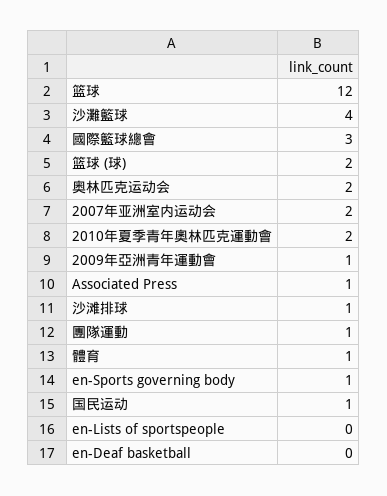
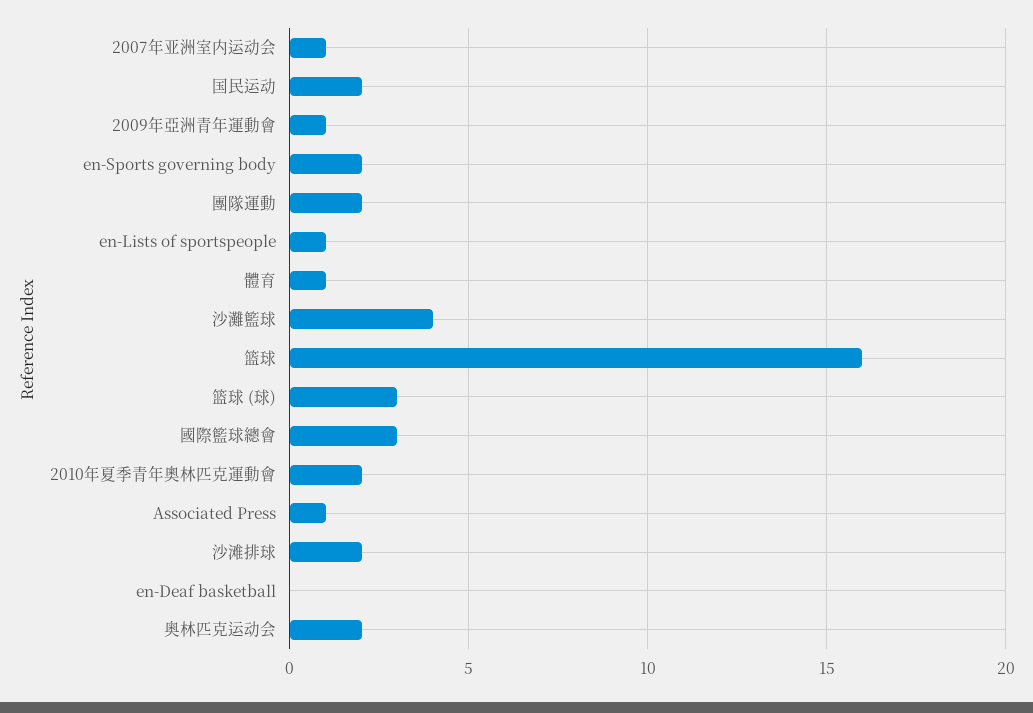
篮球: 12 -> 16
篮球 (球): 2 -> 3
2007年亚洲室内运动会: 2 -> 1
沙滩排球: 1 -> 2
團隊運動: 1 -> 2
en-Sports governing body: 1 -> 2
国民运动: 1 -> 2
en-Lists of sportspeople: 0 -> 1

